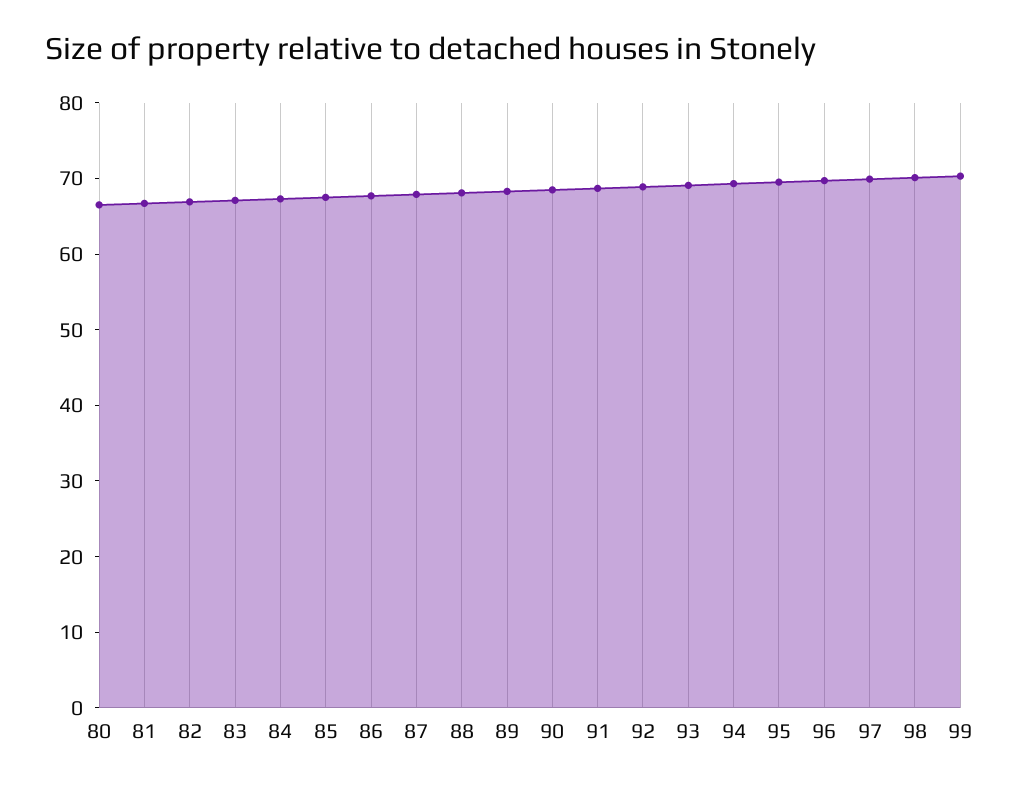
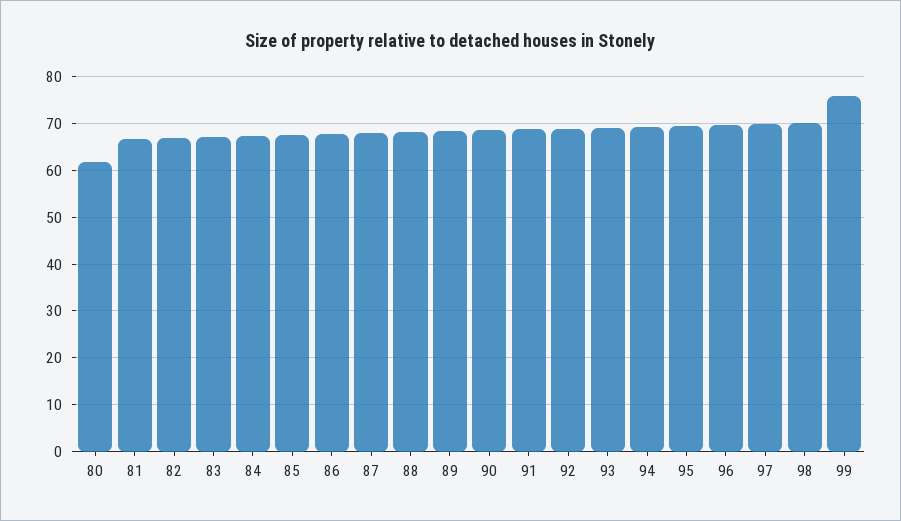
80: 66 -> 62
99: 70 -> 76

